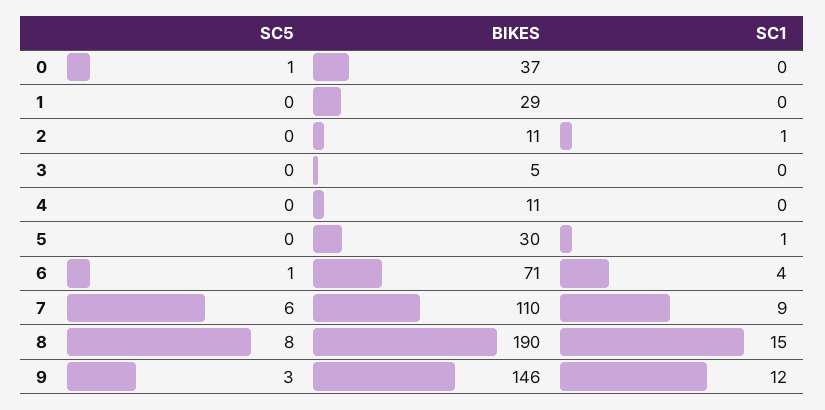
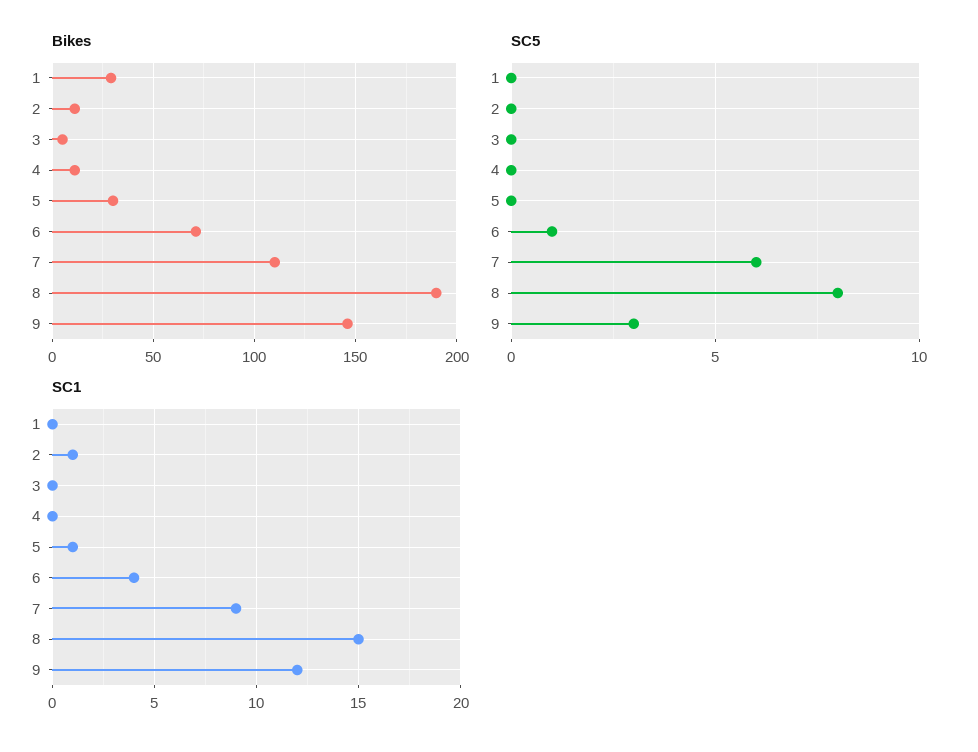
SC5, 0: 1 -> none
BIKES, 0: 37 -> none
SC1, 0: 0 -> none

